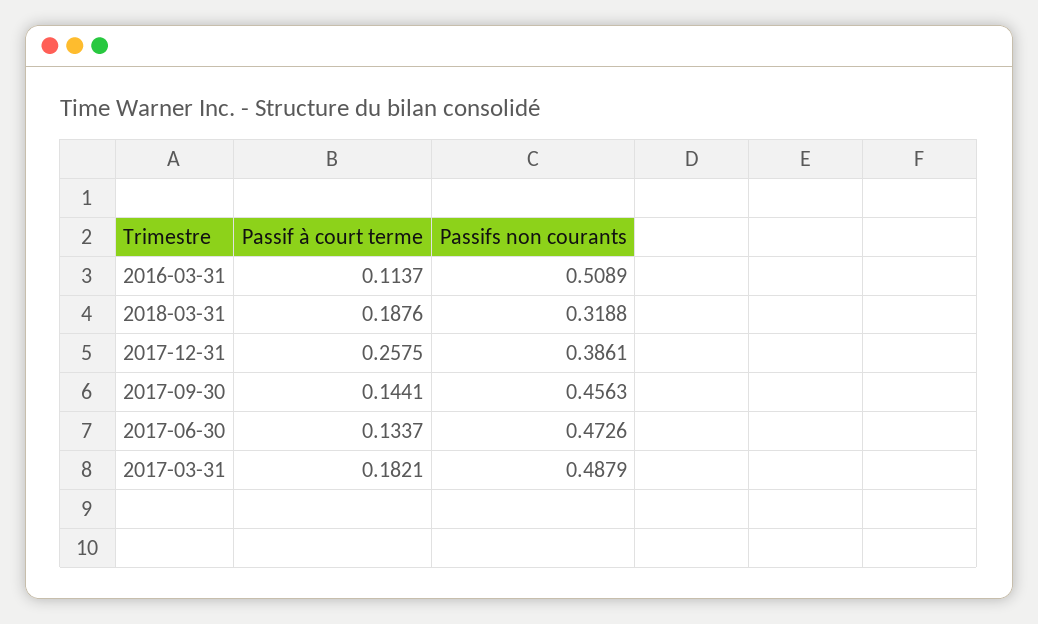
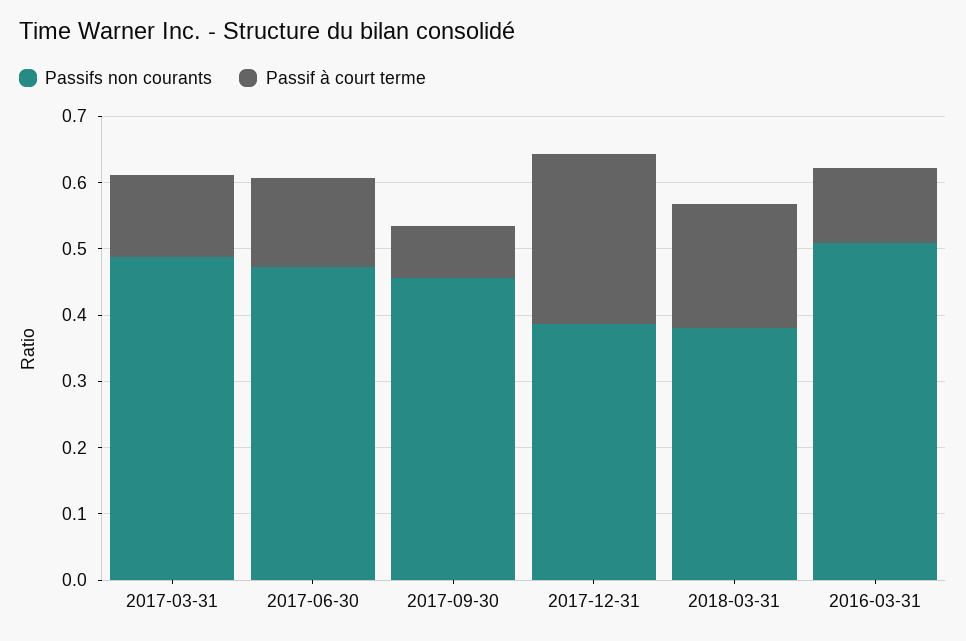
Passifs non courants, 2018-03-31: 0.3188 -> 0.38
Passif à court terme, 2017-09-30: 0.1441 -> 0.08
Passif à court terme, 2017-03-31: 0.1821 -> 0.12

